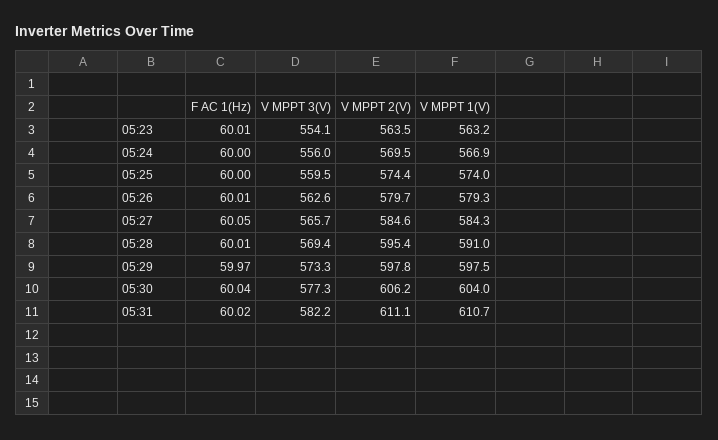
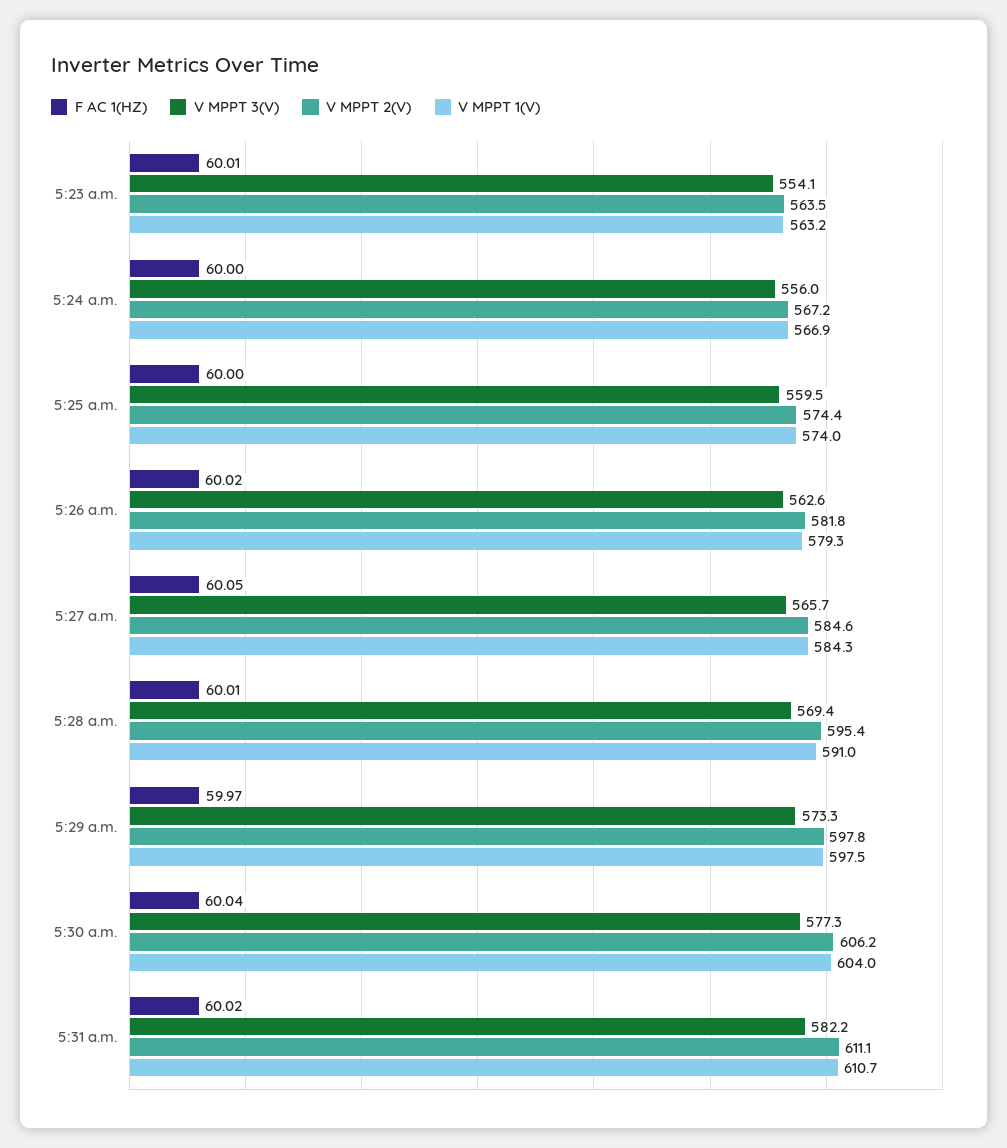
V MPPT 2(V), 05:24: 569.5 -> 567.2
F AC 1(Hz), 05:26: 60.01 -> 60.02
V MPPT 2(V), 05:26: 579.7 -> 581.8

